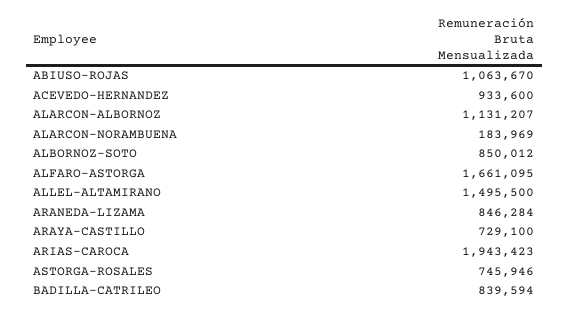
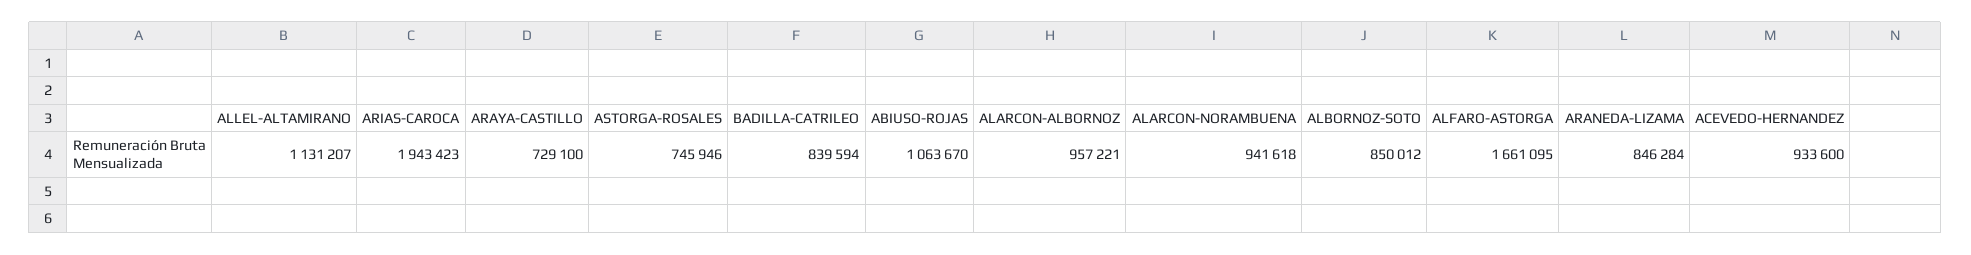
ALARCON-ALBORNOZ: 1131207 -> 957221
ALARCON-NORAMBUENA: 183969 -> 941618
ALLEL-ALTAMIRANO: 1495500 -> 1131207

